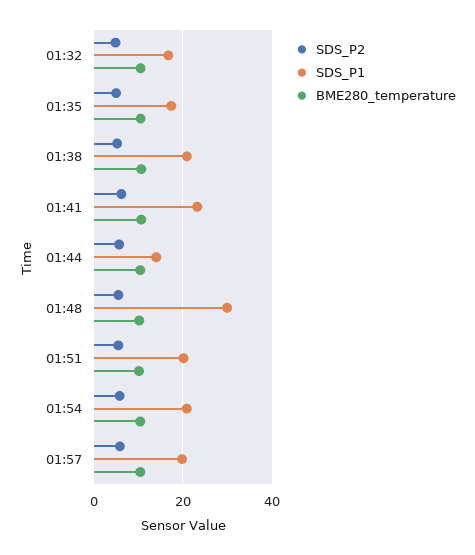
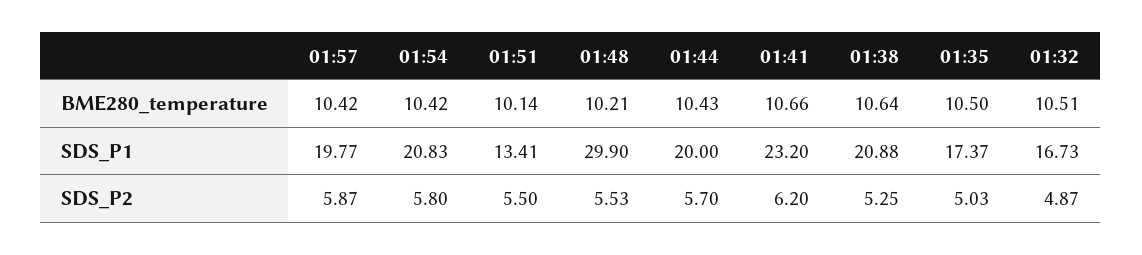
SDS_P1, 01:44: 14 -> 20
SDS_P1, 01:51: 20 -> 13.41

